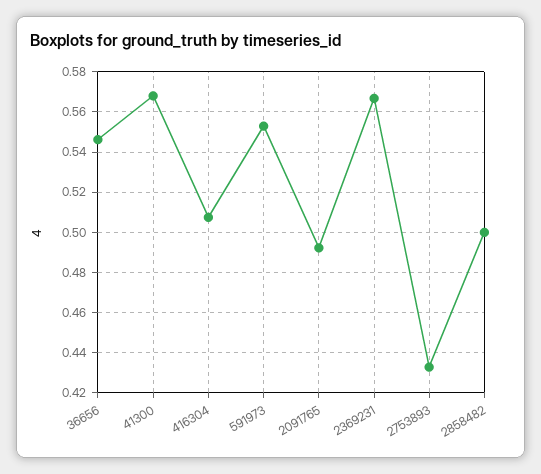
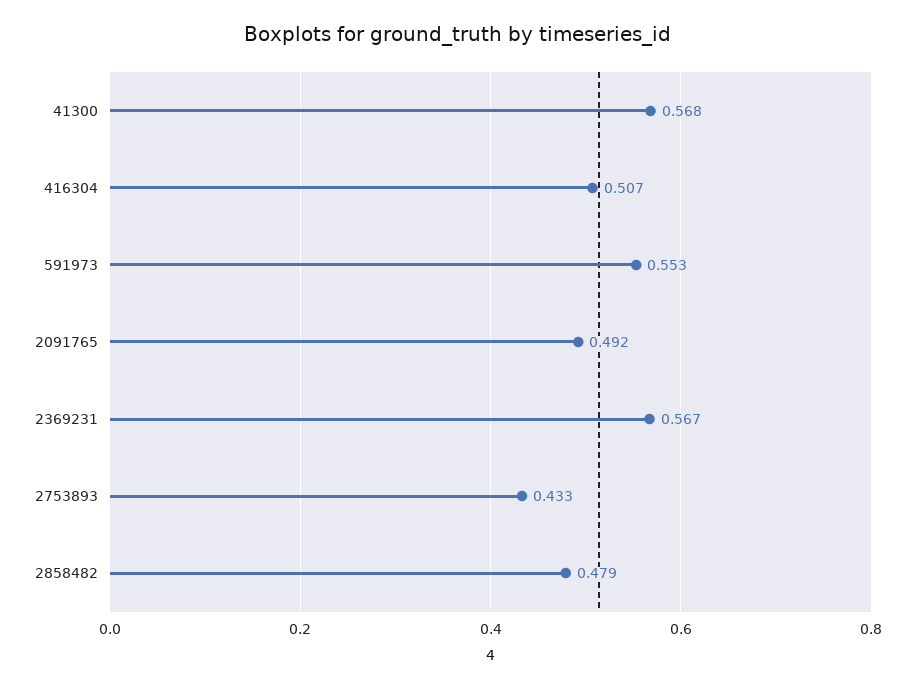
36656: 0.545 -> none
2858482: 0.5 -> 0.479

